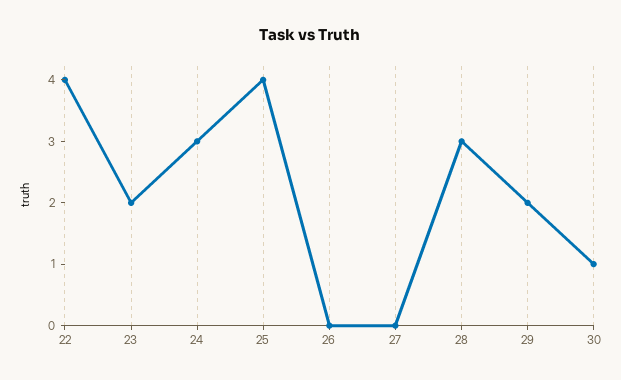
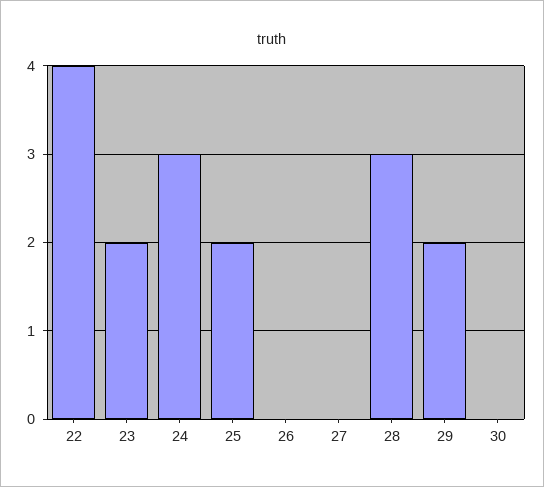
25: 4 -> 2
30: 1 -> 0

